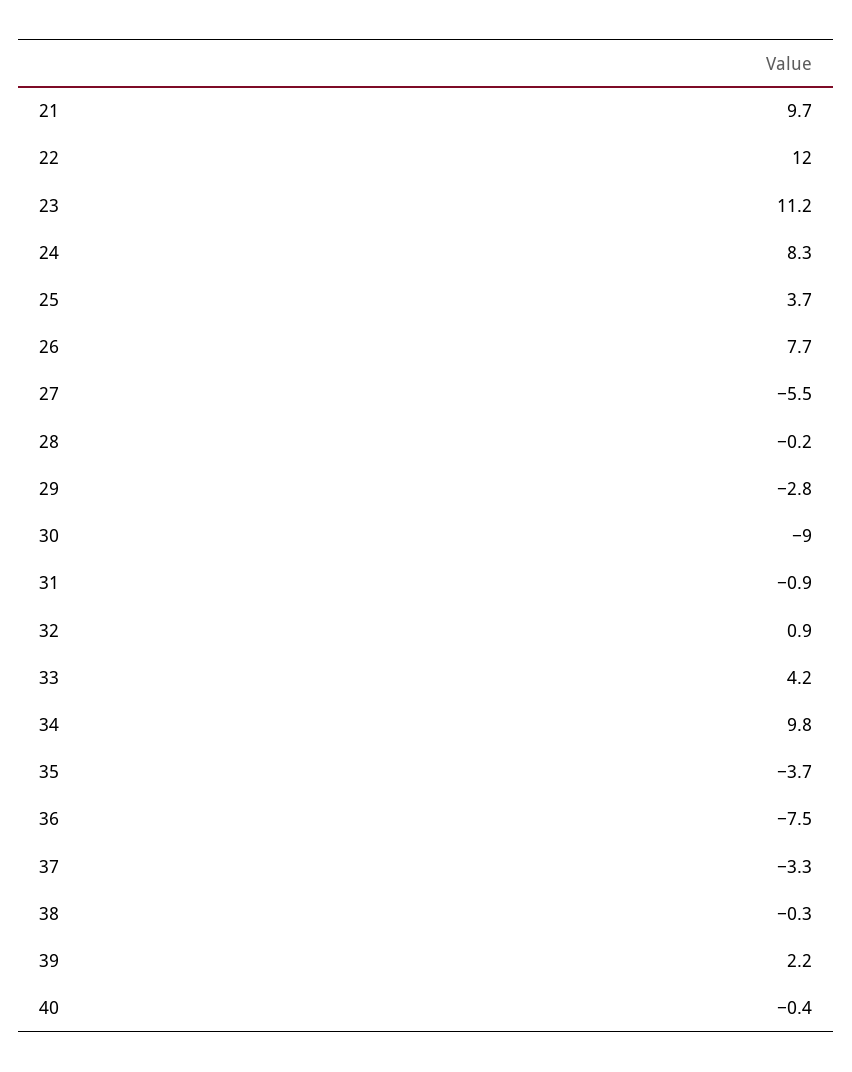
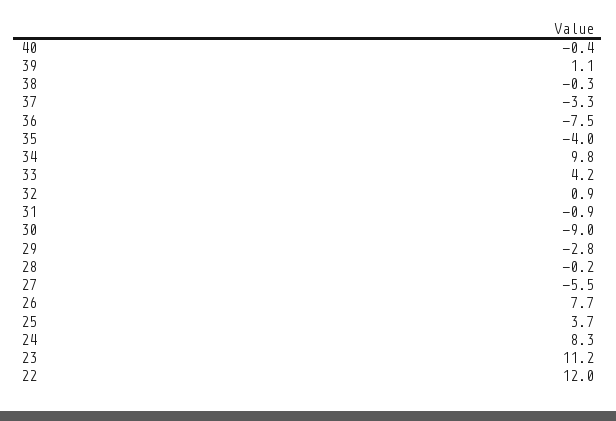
21: 9.7 -> none
35: -3.7 -> -4
39: 2.2 -> 1.1

